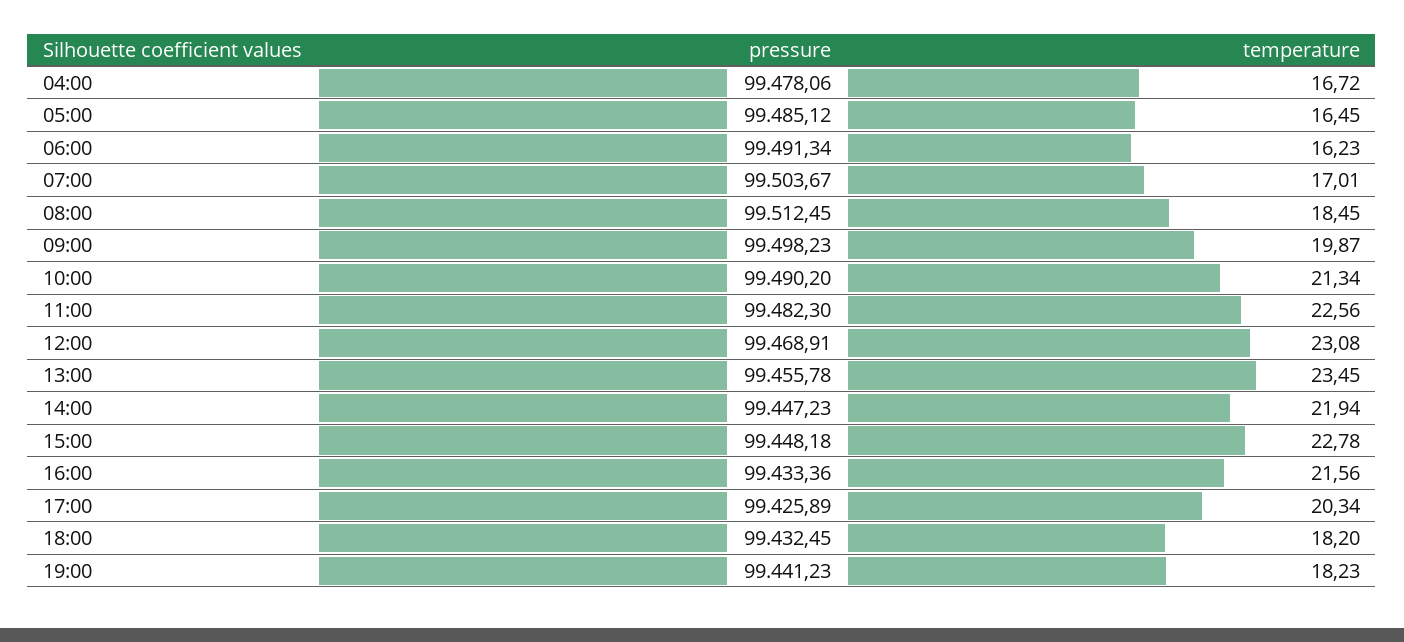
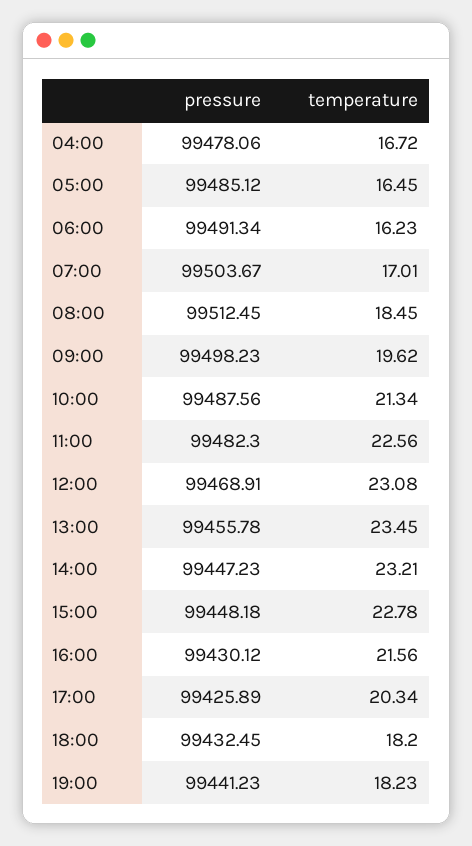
temperature, 09:00: 19.87 -> 19.62
pressure, 10:00: 99490.2 -> 99487.56
temperature, 14:00: 21.94 -> 23.21
pressure, 16:00: 99433.36 -> 99430.12

